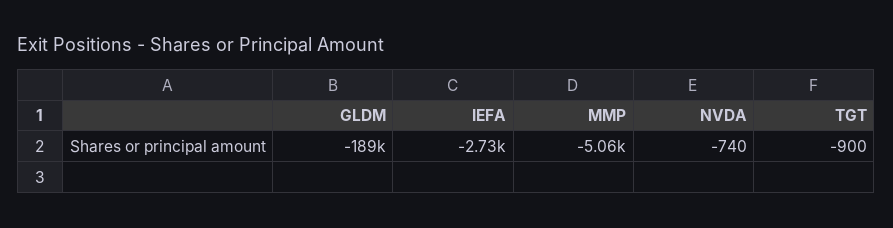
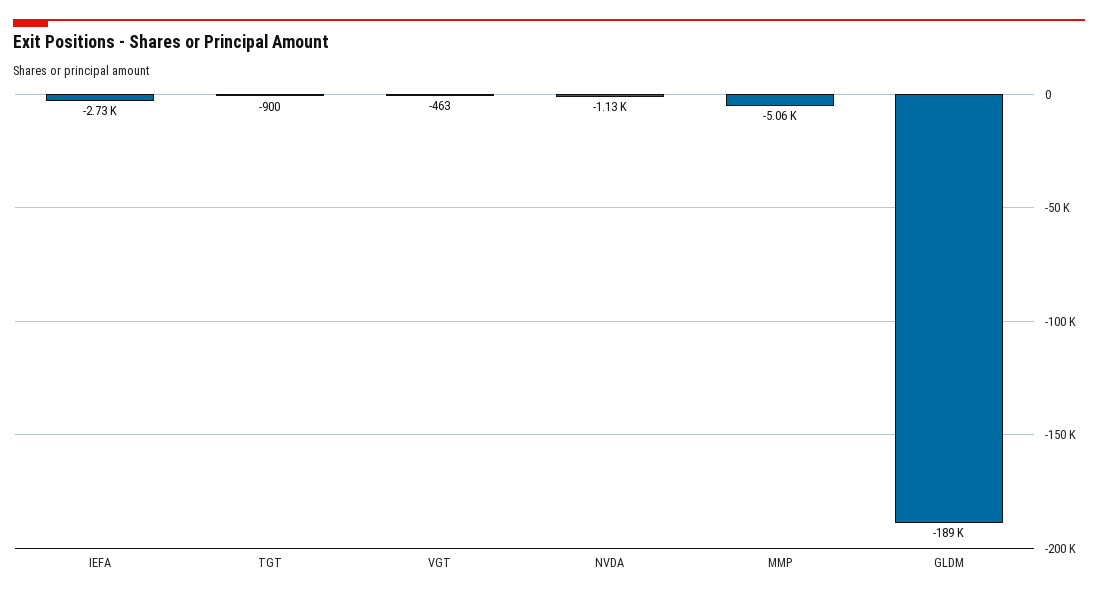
NVDA: -740 -> -1130
VGT: none -> -463

